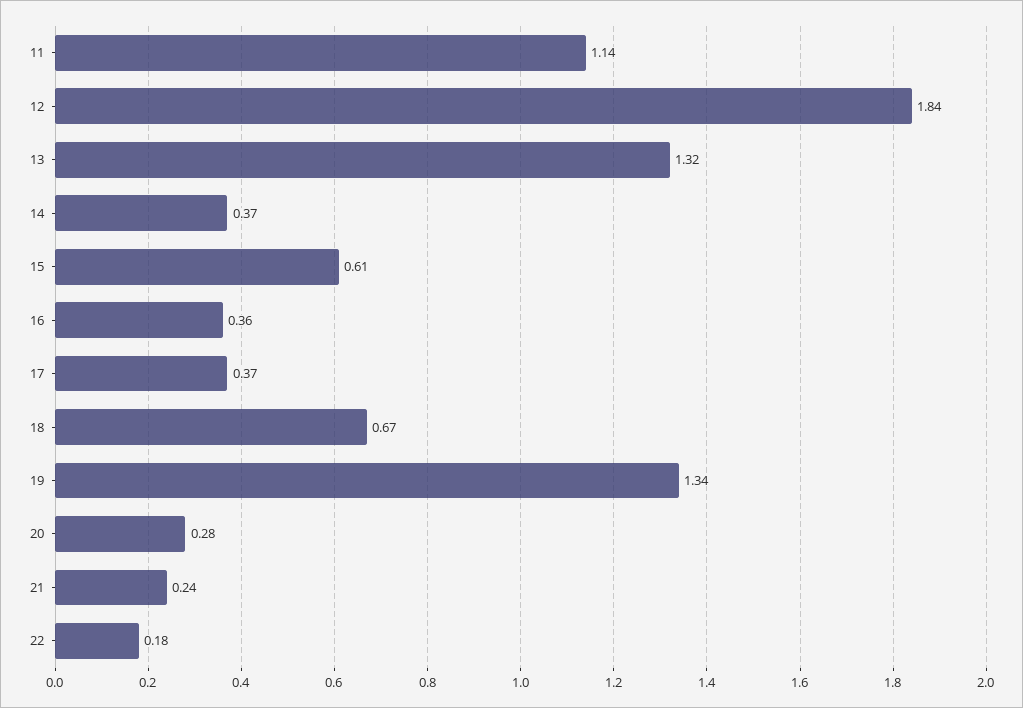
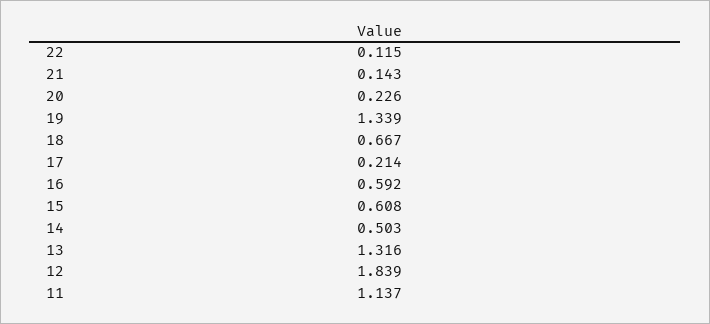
14: 0.37 -> 0.503
16: 0.36 -> 0.592
17: 0.37 -> 0.214
20: 0.28 -> 0.226
21: 0.24 -> 0.143
22: 0.18 -> 0.115

